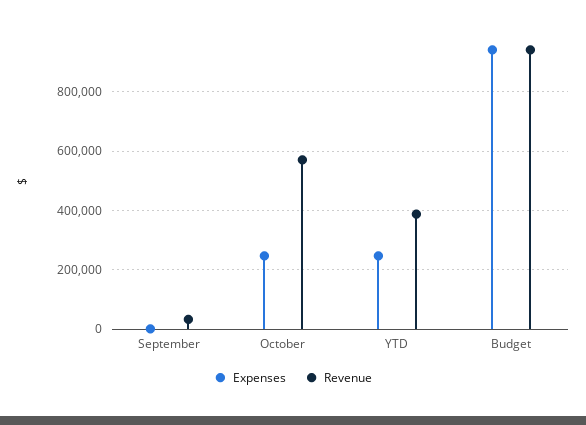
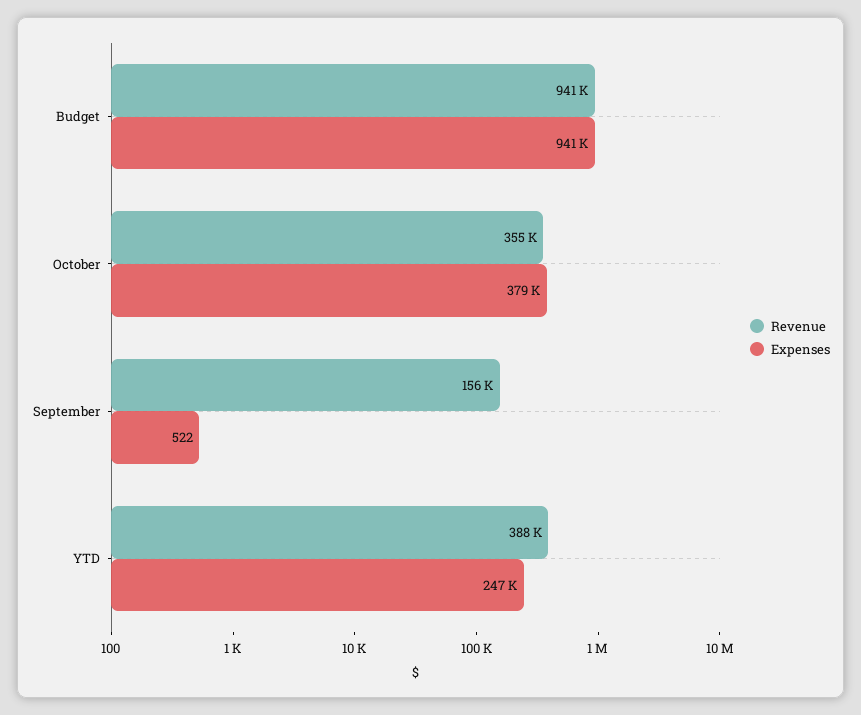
Revenue, September: 25000 -> 156000
Expenses, October: 250000 -> 379000
Revenue, October: 575000 -> 355000

